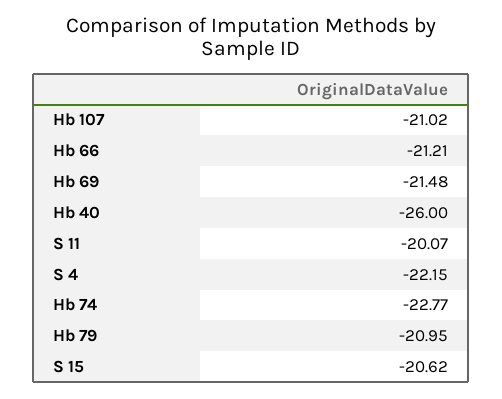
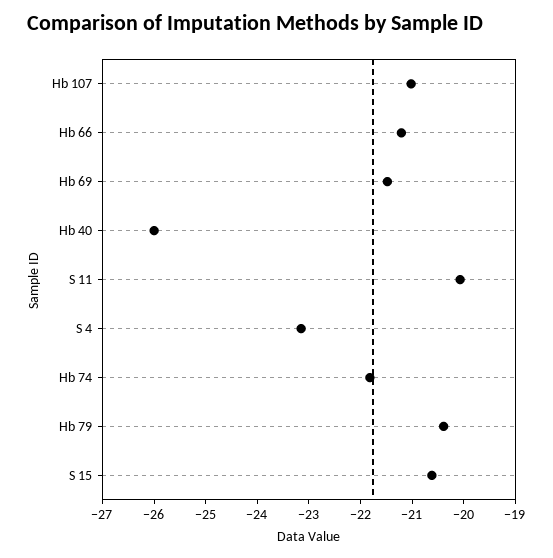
S 4: -22.15 -> -23.2
Hb 74: -22.77 -> -21.8
Hb 79: -20.95 -> -20.4

